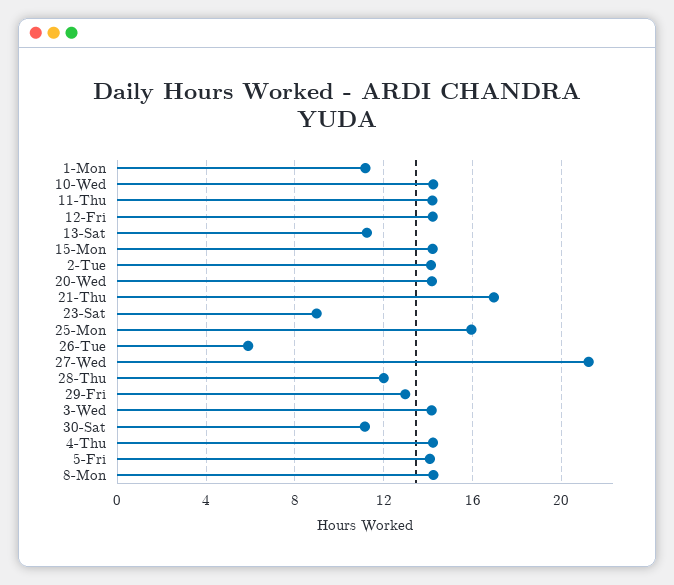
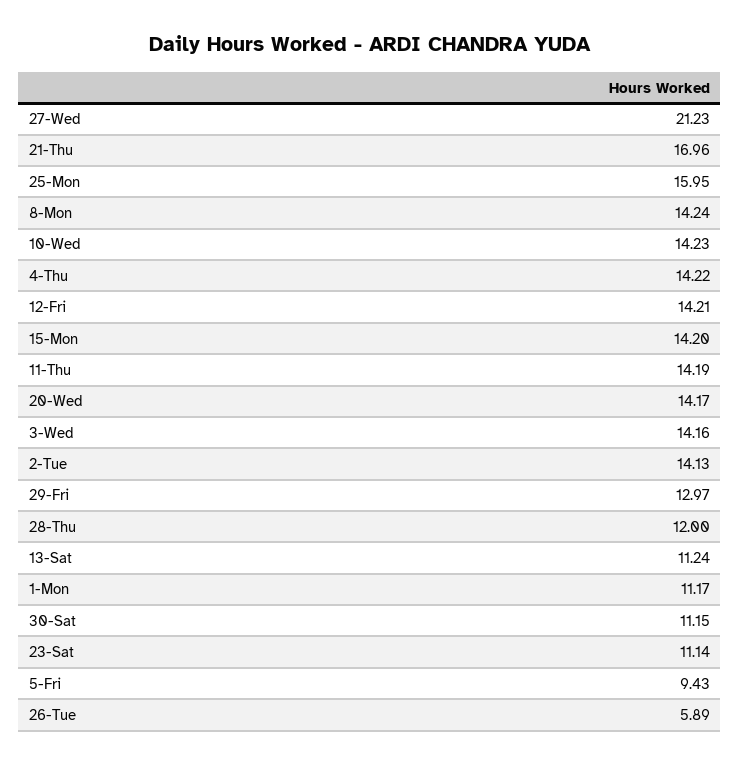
23-Sat: 9 -> 11.14
5-Fri: 14 -> 9.43

